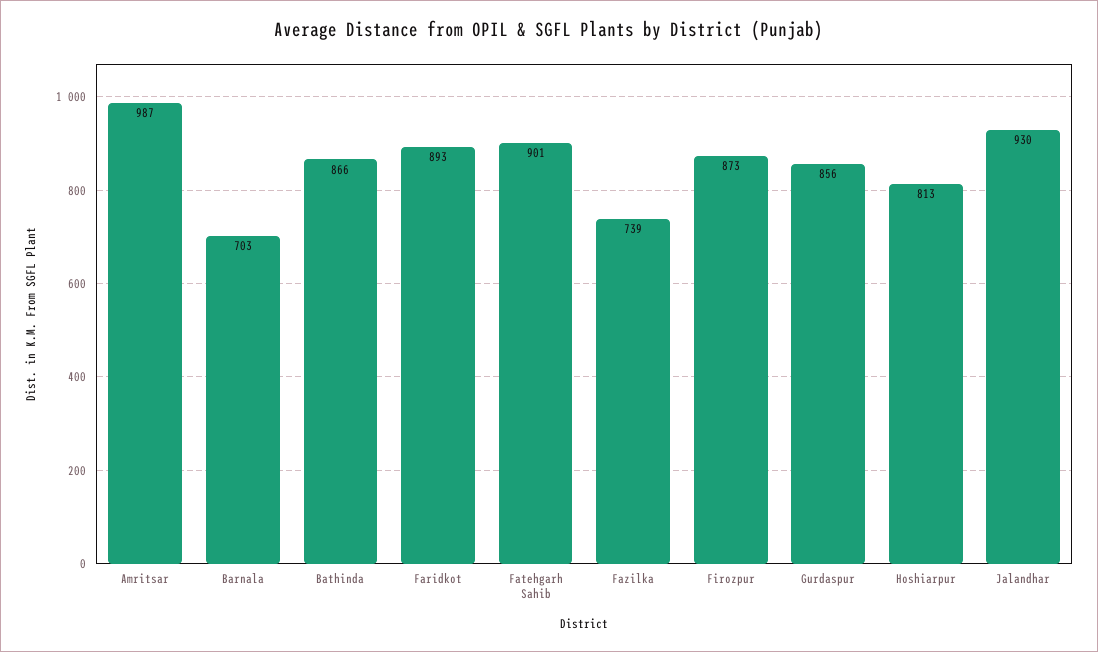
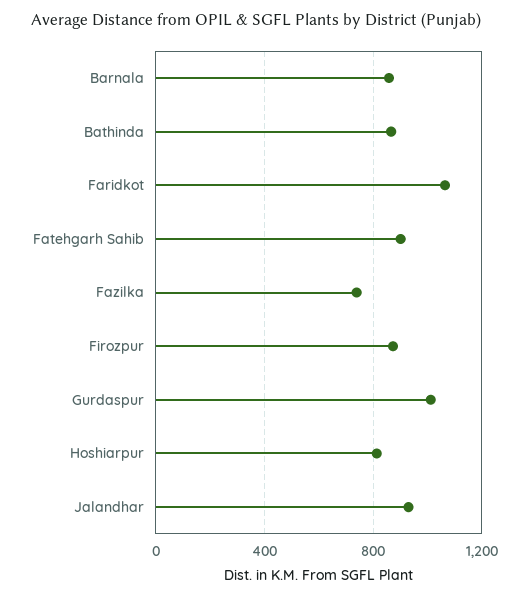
Amritsar: 987 -> none
Barnala: 703 -> 850
Faridkot: 893 -> 1050
Gurdaspur: 856 -> 1000

